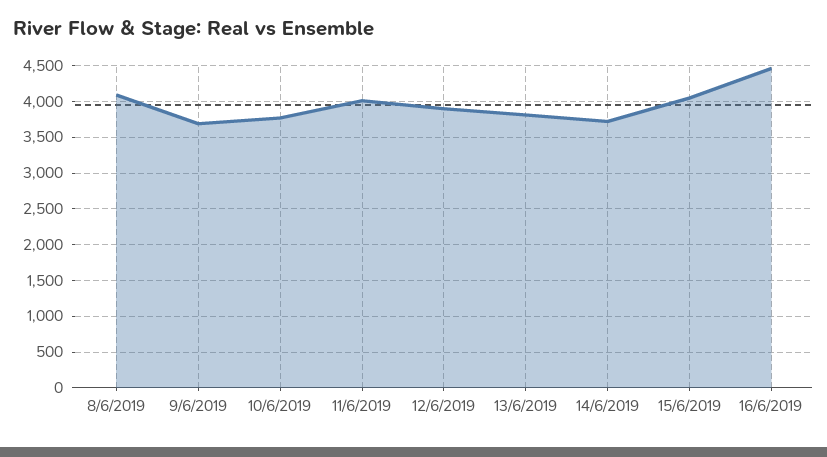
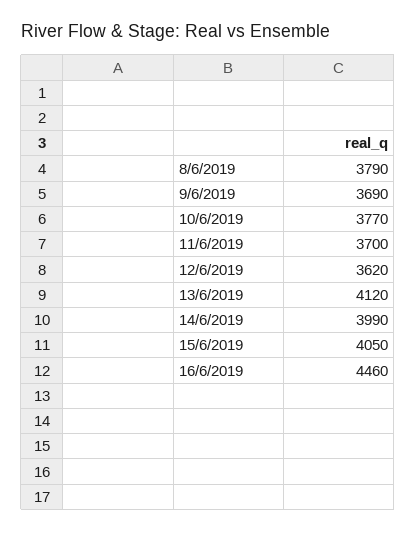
8/6/2019: 4100 -> 3790
11/6/2019: 4000 -> 3700
12/6/2019: 3900 -> 3620
13/6/2019: 3800 -> 4120
14/6/2019: 3700 -> 3990

